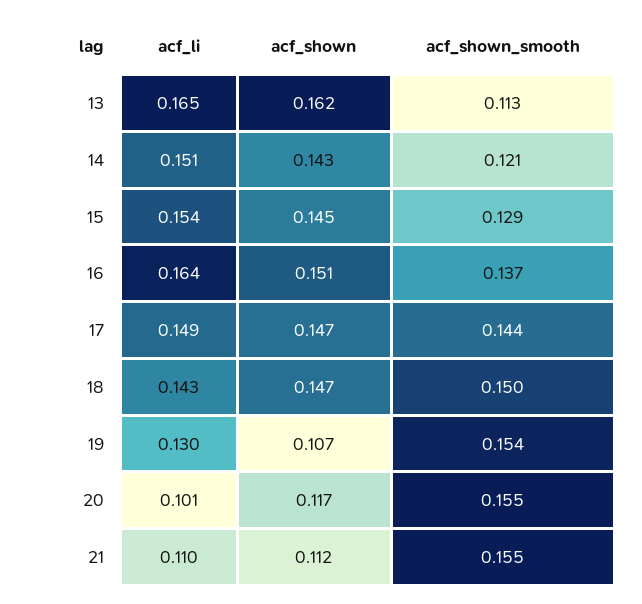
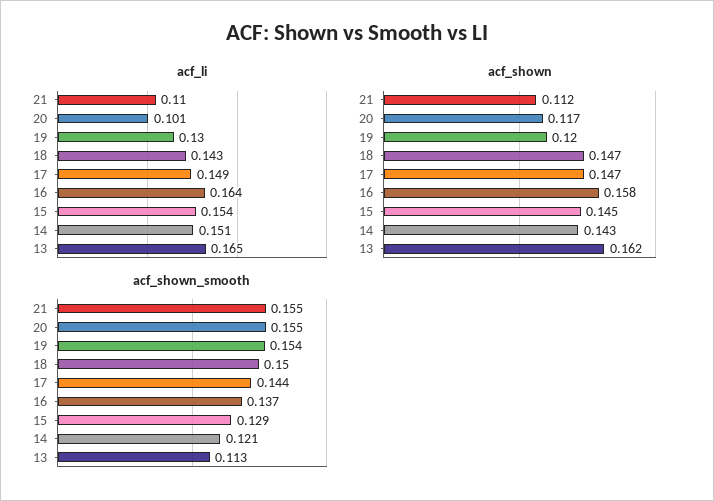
acf_shown, 16: 0.151 -> 0.158
acf_shown, 19: 0.107 -> 0.12

